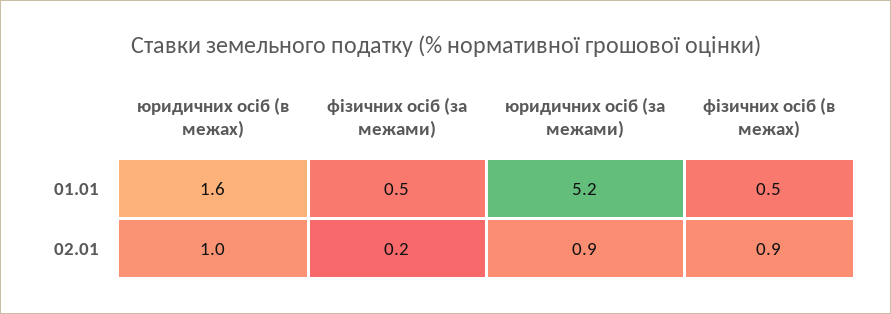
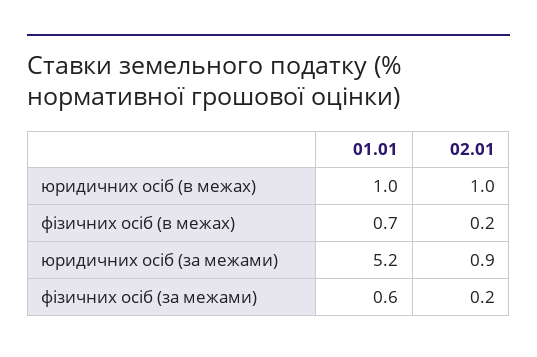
юридичних осіб (в межах), 01.01: 1.6 -> 1
фізичних осіб (за межами), 01.01: 0.5 -> 0.6
фізичних осіб (в межах), 01.01: 0.5 -> 0.7
фізичних осіб (в межах), 02.01: 0.9 -> 0.2

